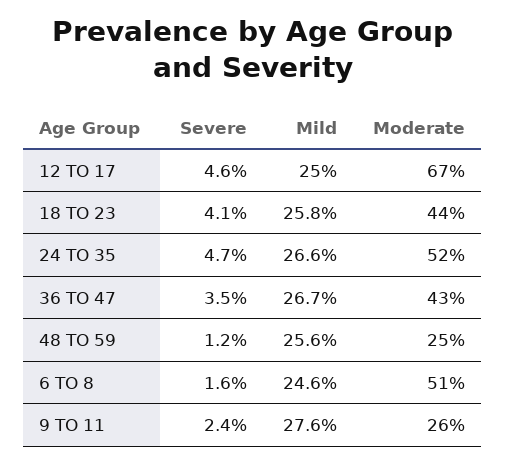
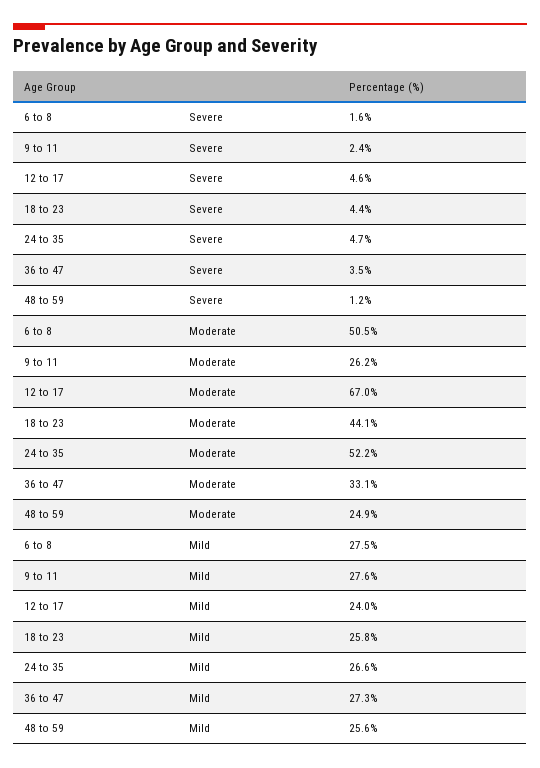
Mild, 12 TO 17: 25 -> 24
Severe, 18 TO 23: 4.1 -> 4.4
Mild, 36 TO 47: 26.7 -> 27.3
Moderate, 36 TO 47: 43 -> 33.1
Mild, 6 TO 8: 24.6 -> 27.5

